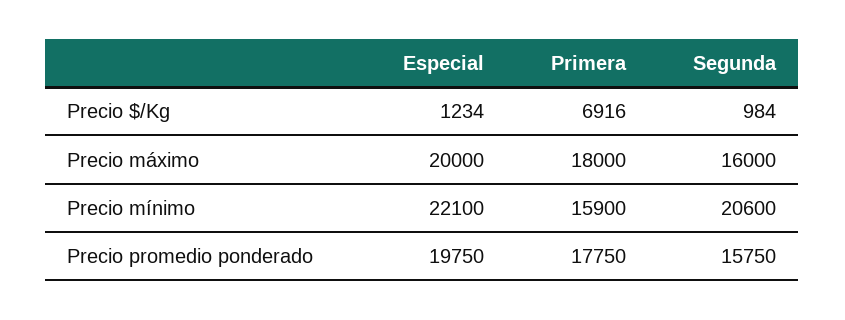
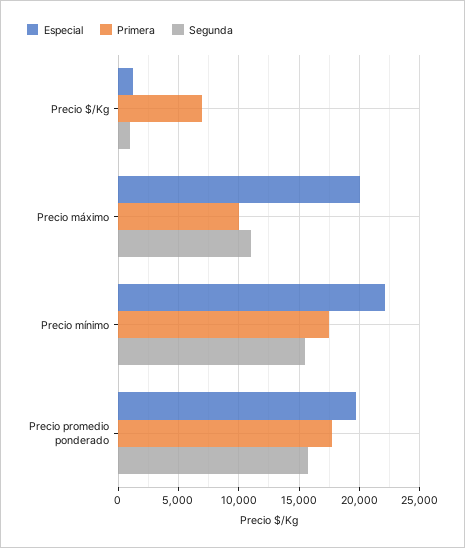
Primera, Precio máximo: 18000 -> 10000
Segunda, Precio máximo: 16000 -> 11000
Primera, Precio mínimo: 15900 -> 17500
Segunda, Precio mínimo: 20600 -> 15500

